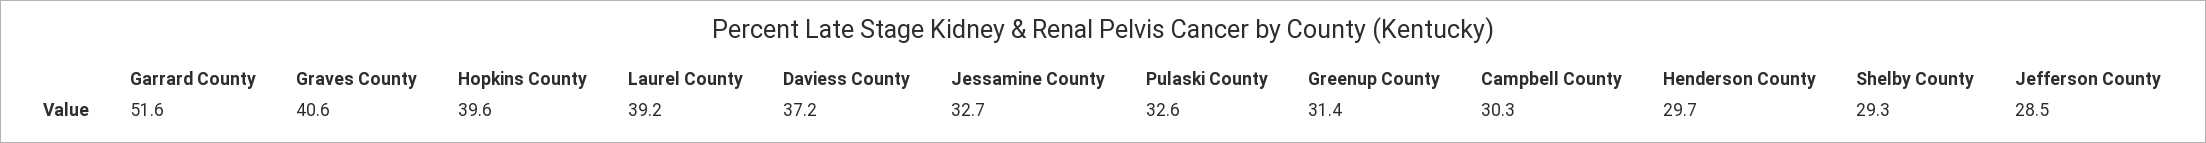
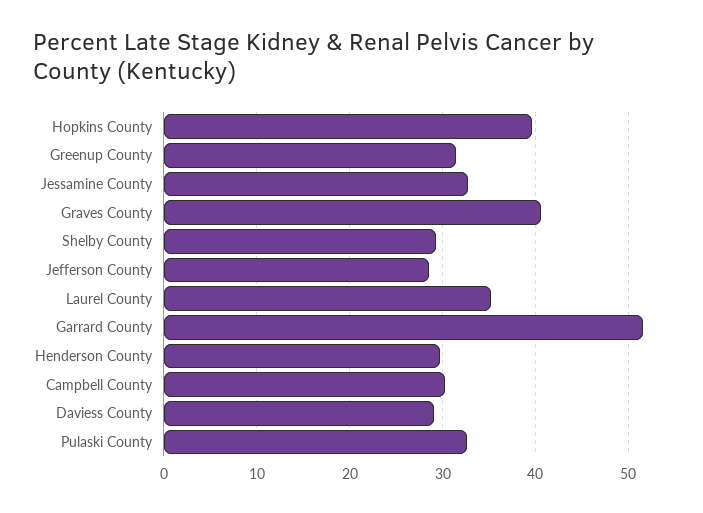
Laurel County: 39.2 -> 35
Daviess County: 37.2 -> 29

